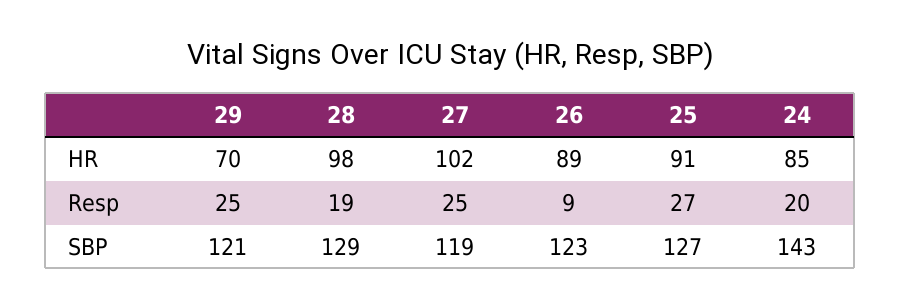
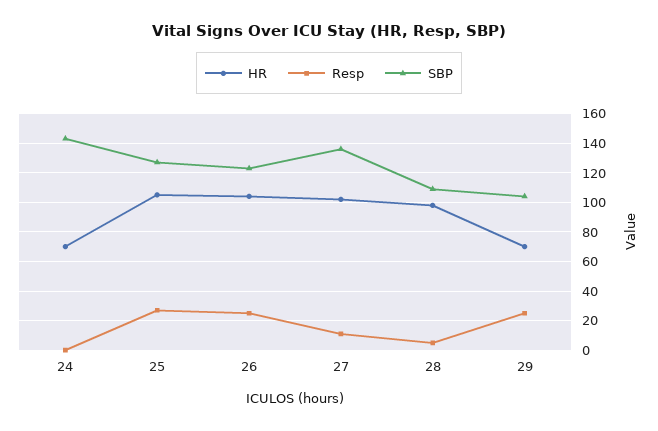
HR, 26: 89 -> 105
HR, 25: 91 -> 105
HR, 24: 85 -> 70
Resp, 28: 19 -> 5
Resp, 27: 25 -> 10
Resp, 26: 9 -> 25
Resp, 24: 20 -> 0
SBP, 29: 121 -> 105
SBP, 28: 129 -> 110
SBP, 27: 119 -> 135

